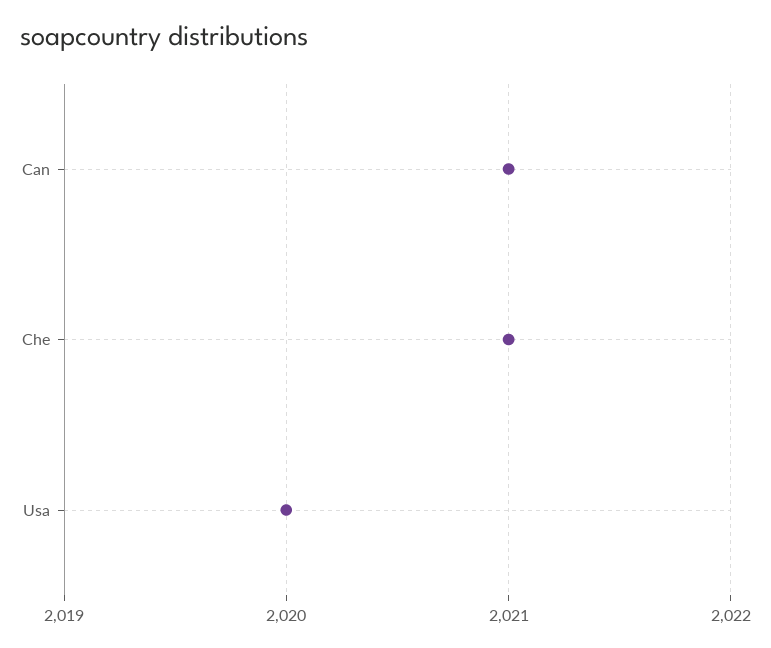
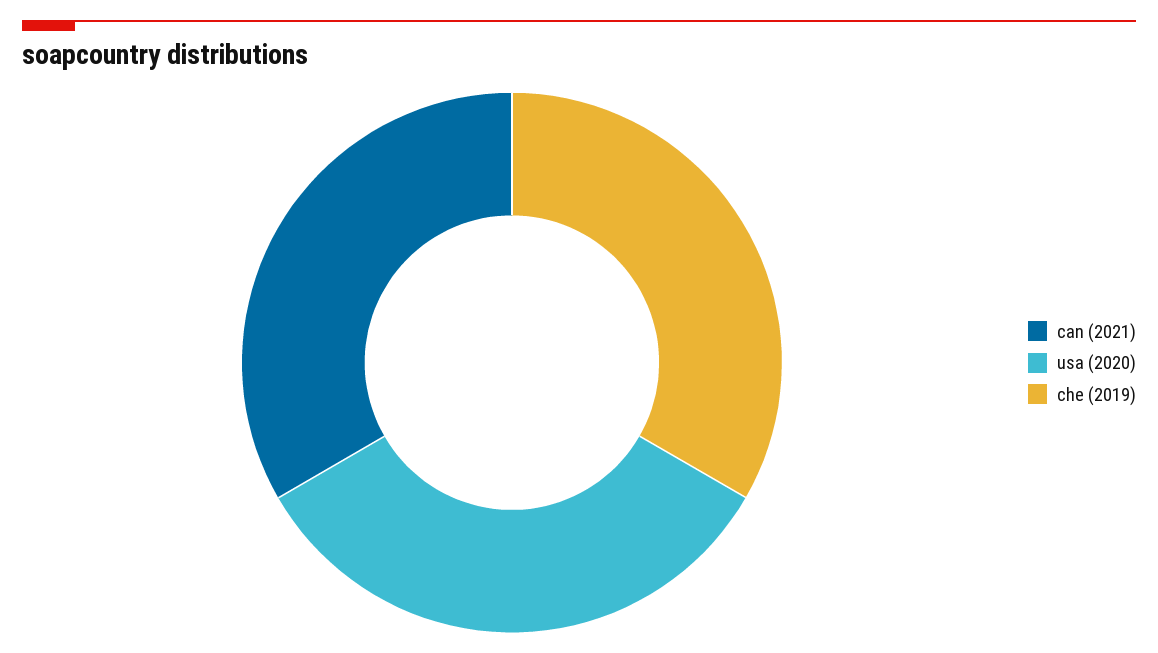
Che: 2021 -> 2019

